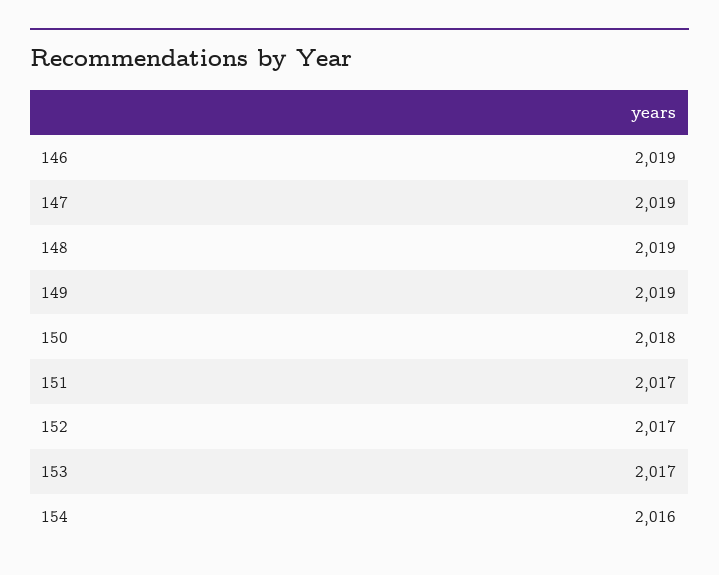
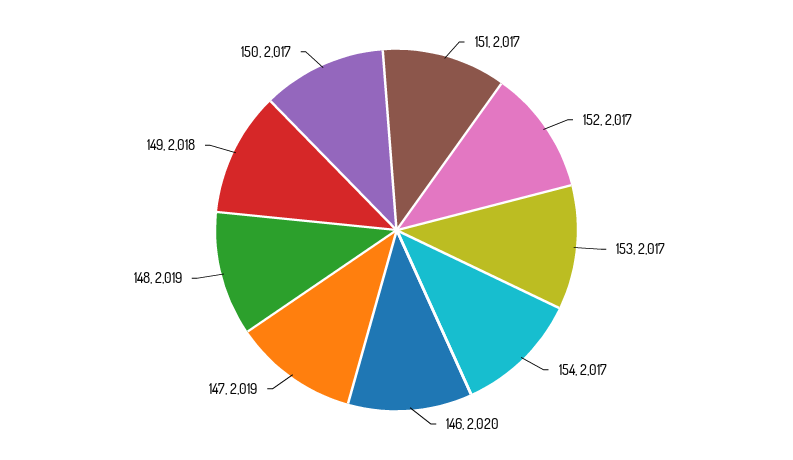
146: 2019 -> 2020
149: 2019 -> 2018
150: 2018 -> 2017
154: 2016 -> 2017

